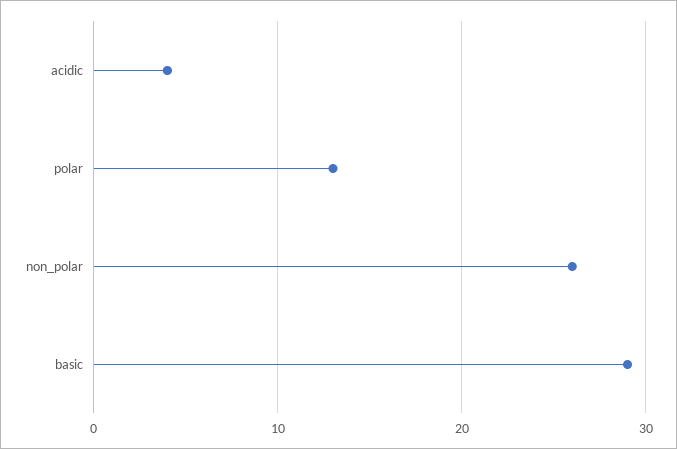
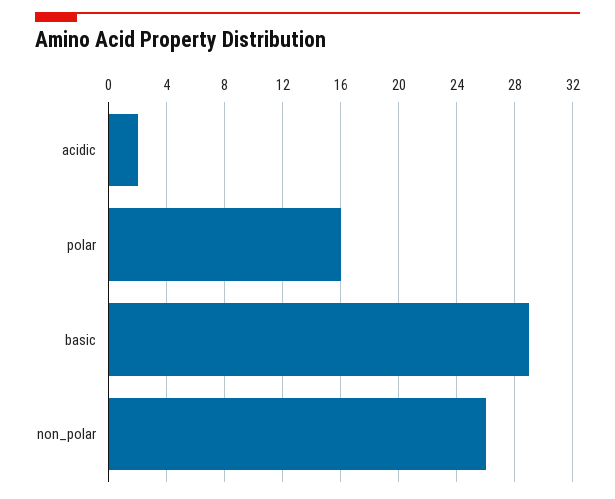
acidic: 4 -> 2
polar: 13 -> 16

